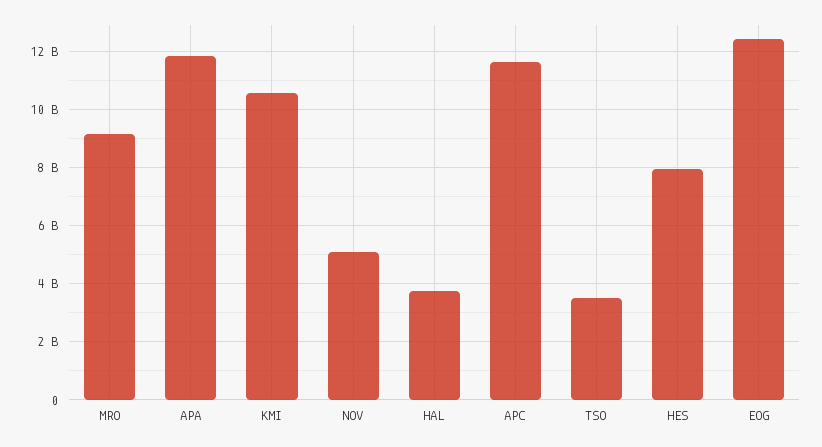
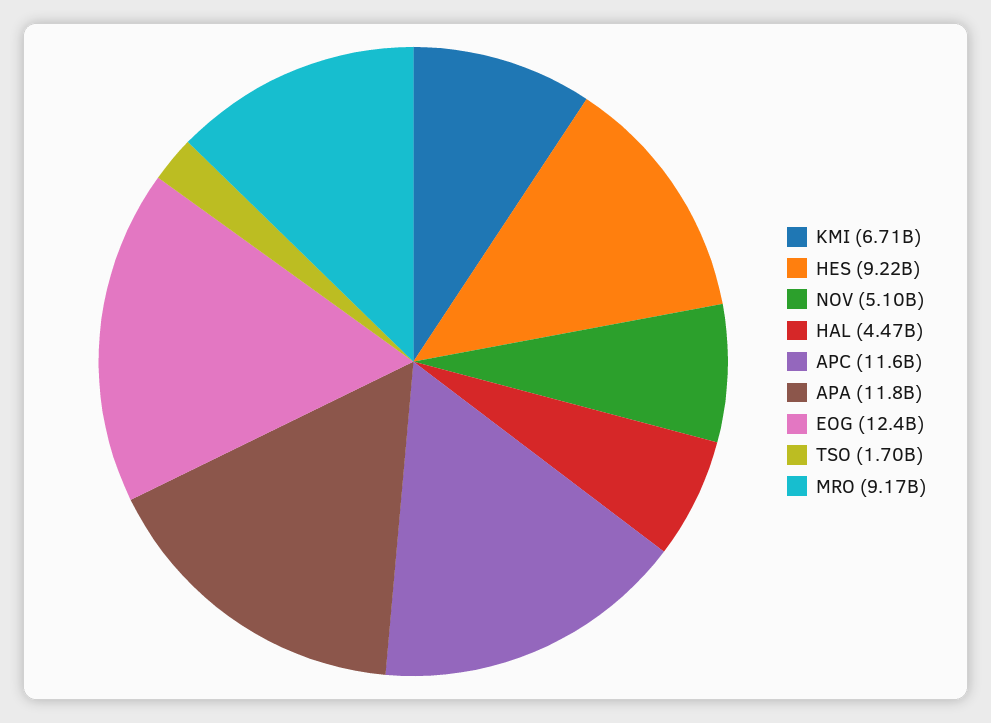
KMI: 10500000000 -> 6710000000
HAL: 3750000000 -> 4470000000
TSO: 3500000000 -> 1700000000
HES: 8000000000 -> 9220000000

